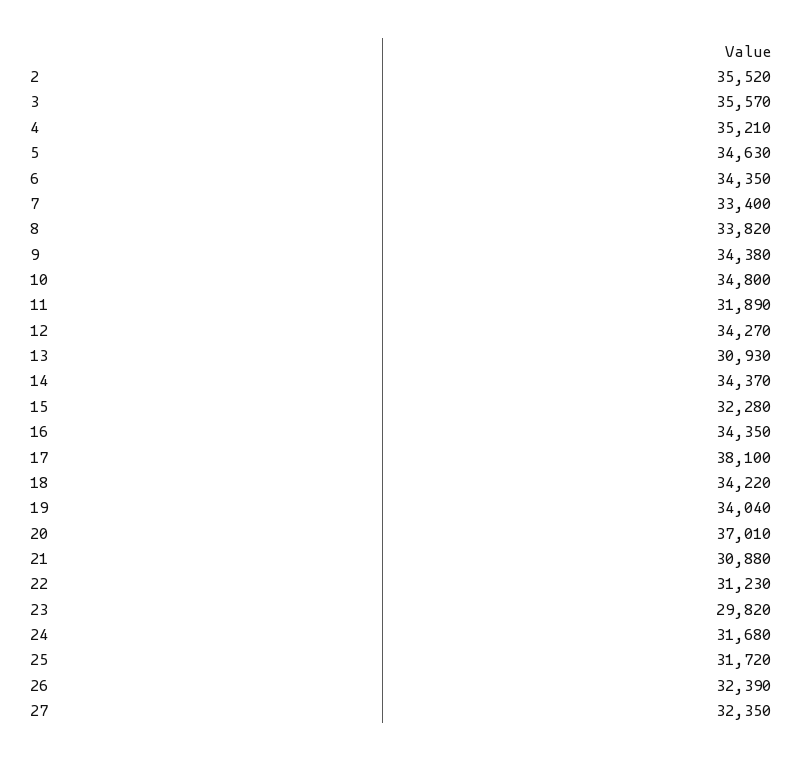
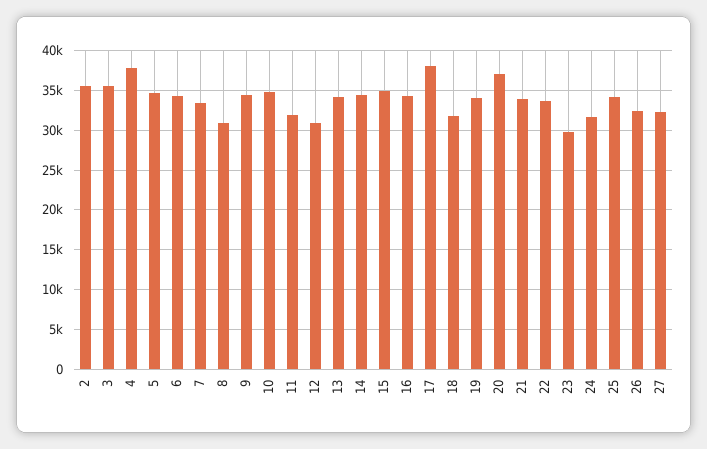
4: 35210 -> 38000
8: 33820 -> 31000
12: 34270 -> 31000
13: 30930 -> 34000
15: 32280 -> 35000
18: 34220 -> 32000
21: 30880 -> 34000
22: 31230 -> 34000
25: 31720 -> 34000

